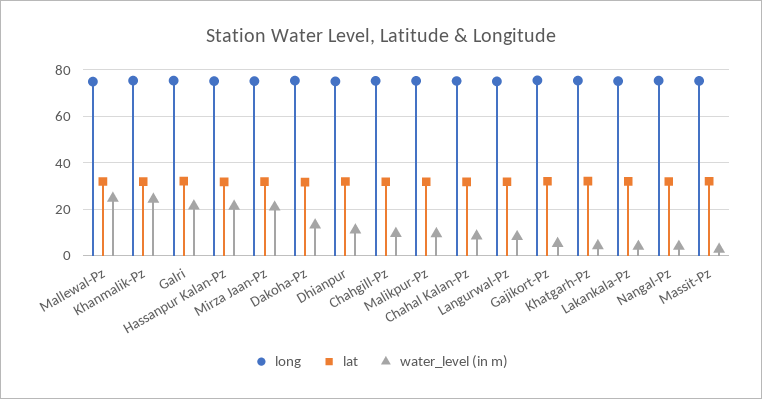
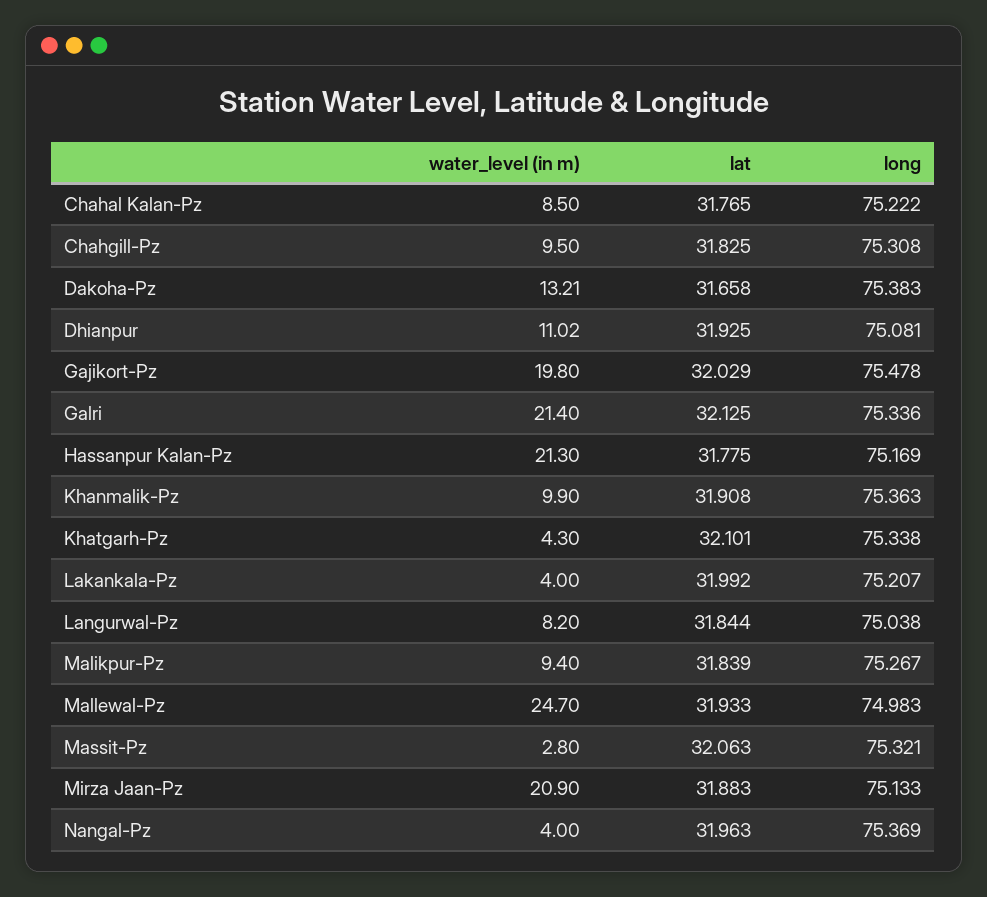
water_level (in m), Khanmalik-Pz: 25 -> 9.9
water_level (in m), Gajikort-Pz: 5 -> 19.8

